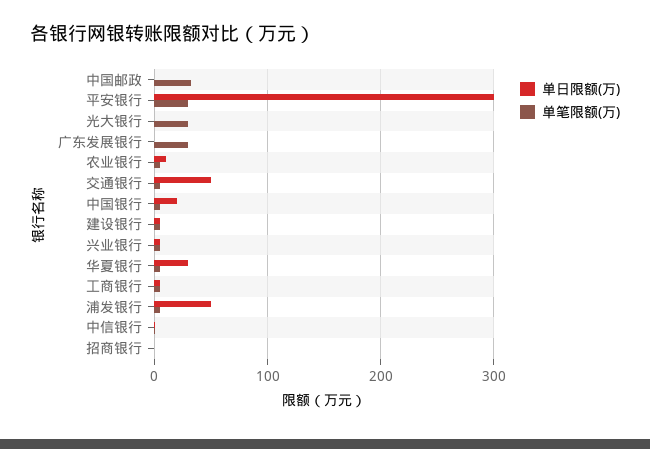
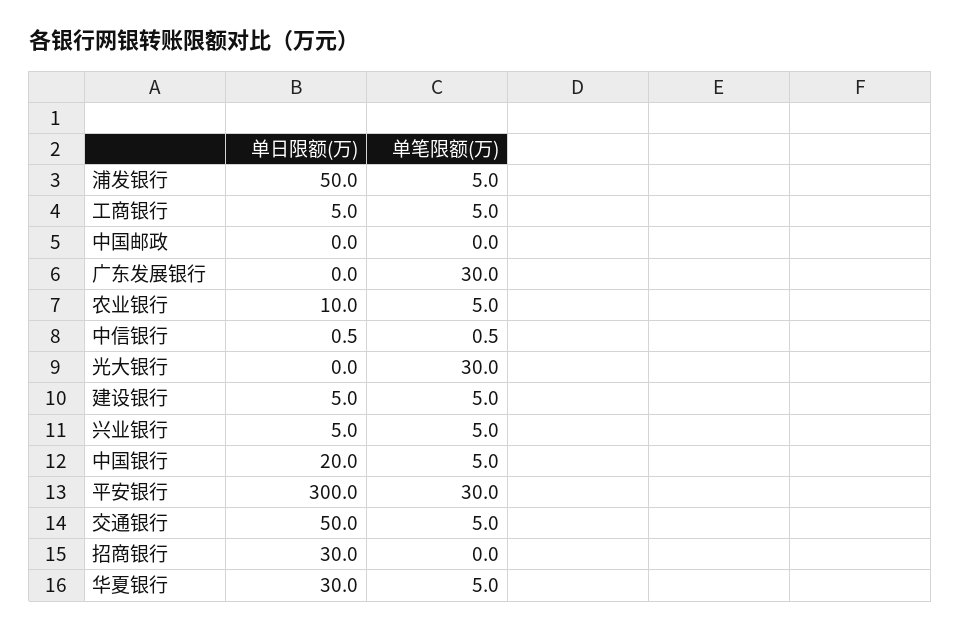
单笔限额(万), 中国邮政: 30 -> 0
单日限额(万), 招商银行: 0 -> 30

